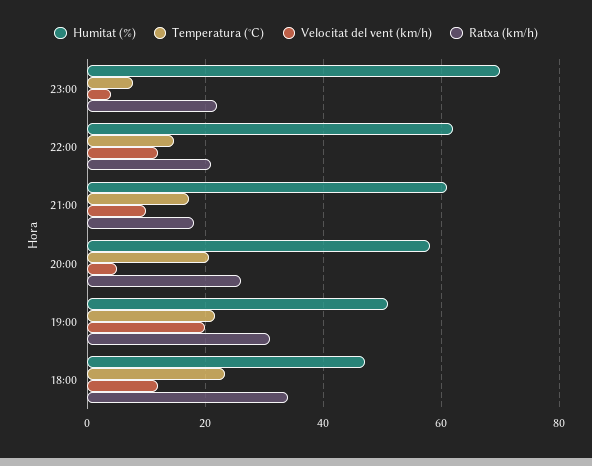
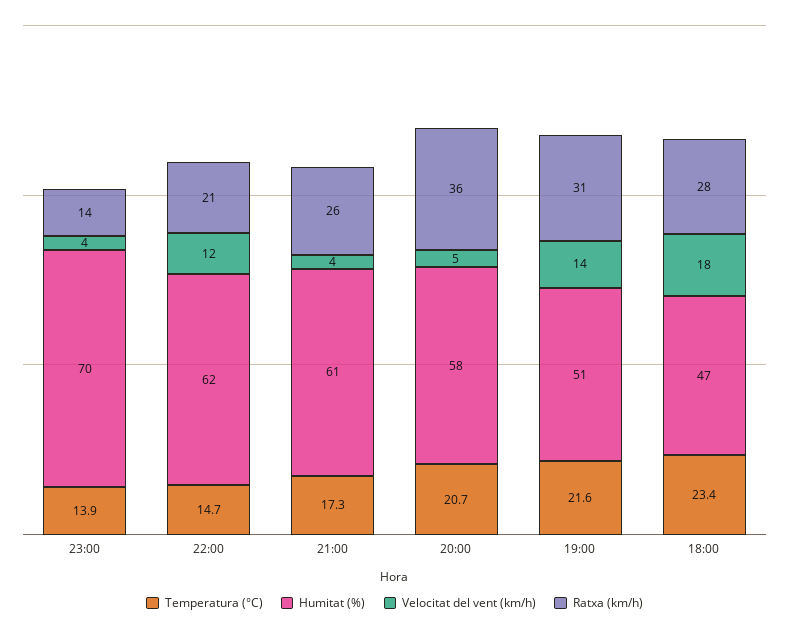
Temperatura (°C), 23:00: 8 -> 13.9
Ratxa (km/h), 23:00: 22 -> 14
Velocitat del vent (km/h), 21:00: 10 -> 4
Ratxa (km/h), 21:00: 18 -> 26
Ratxa (km/h), 20:00: 26 -> 36
Velocitat del vent (km/h), 19:00: 20 -> 14
Velocitat del vent (km/h), 18:00: 12 -> 18
Ratxa (km/h), 18:00: 34 -> 28

